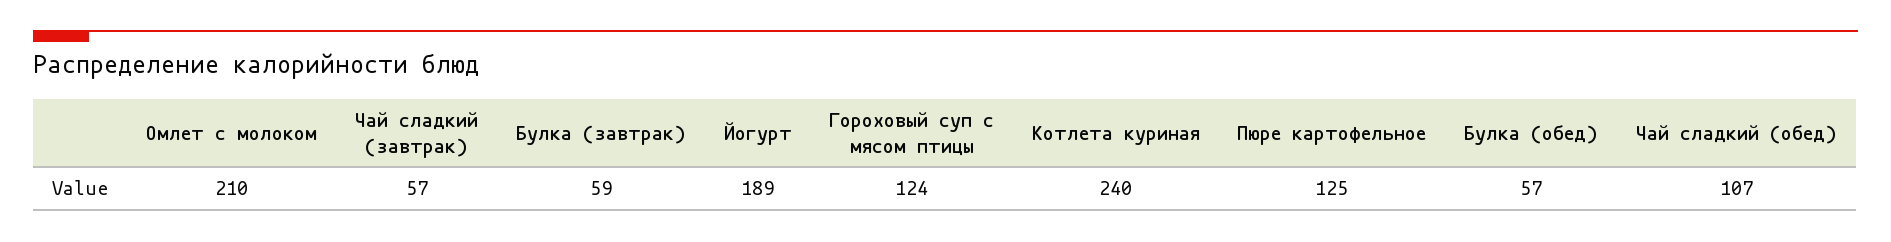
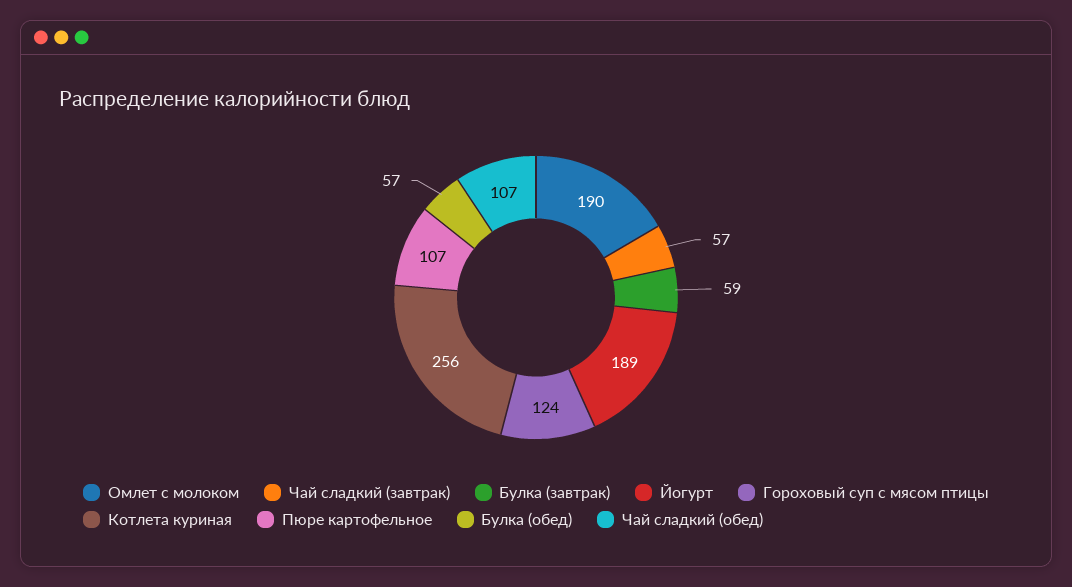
Омлет с молоком: 210 -> 190
Котлета куриная: 240 -> 256
Пюре картофельное: 125 -> 107

